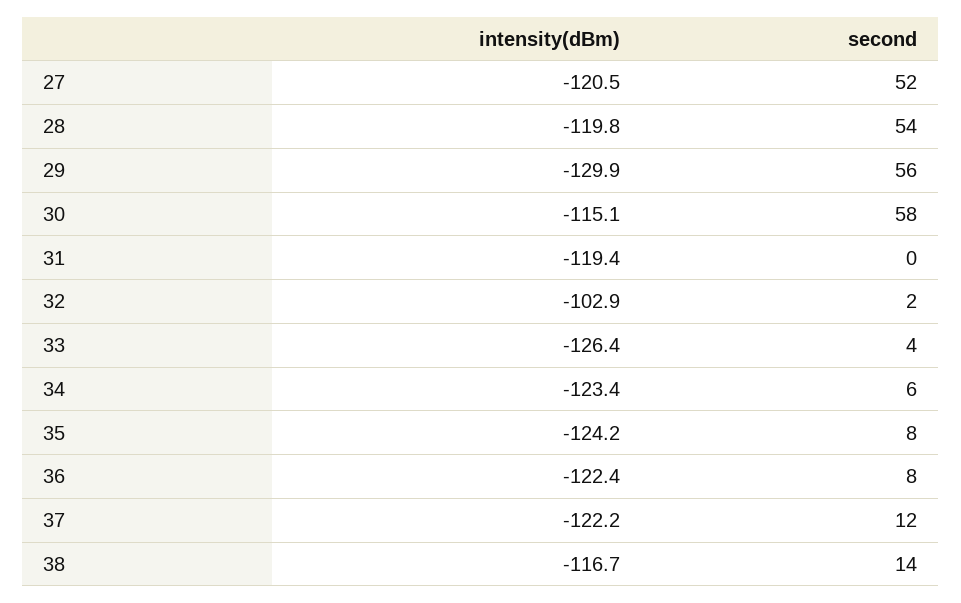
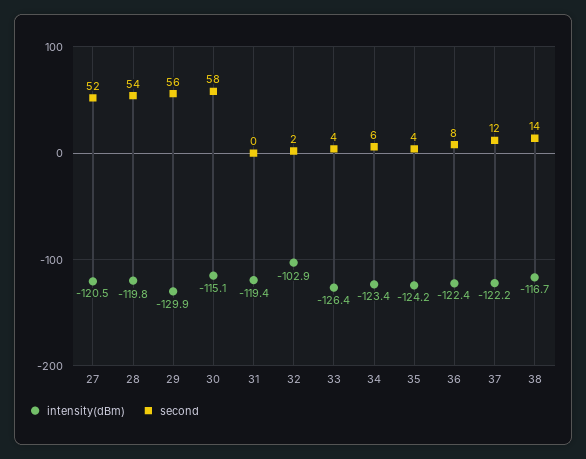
second, 35: 8 -> 4

